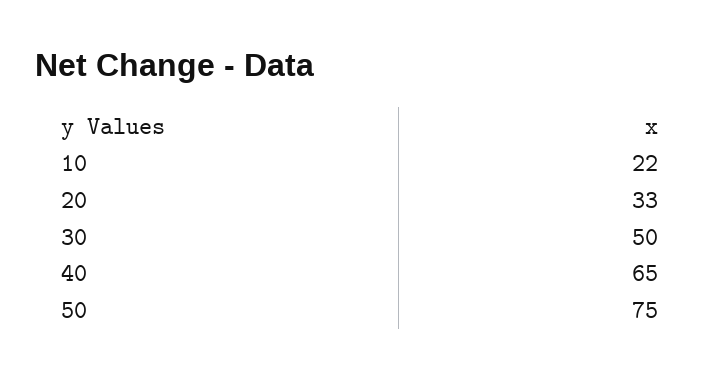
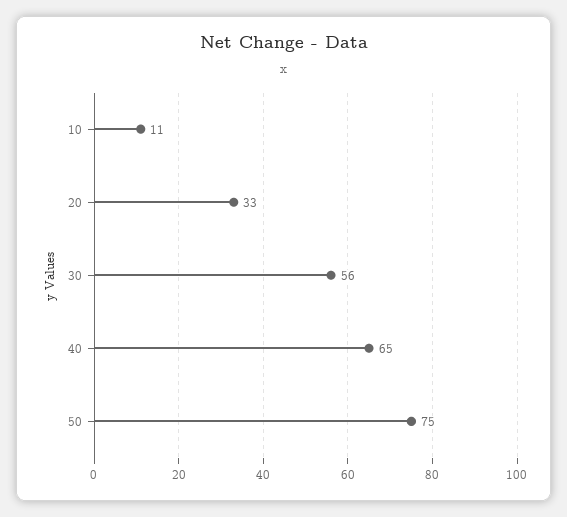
10: 22 -> 11
30: 50 -> 56

